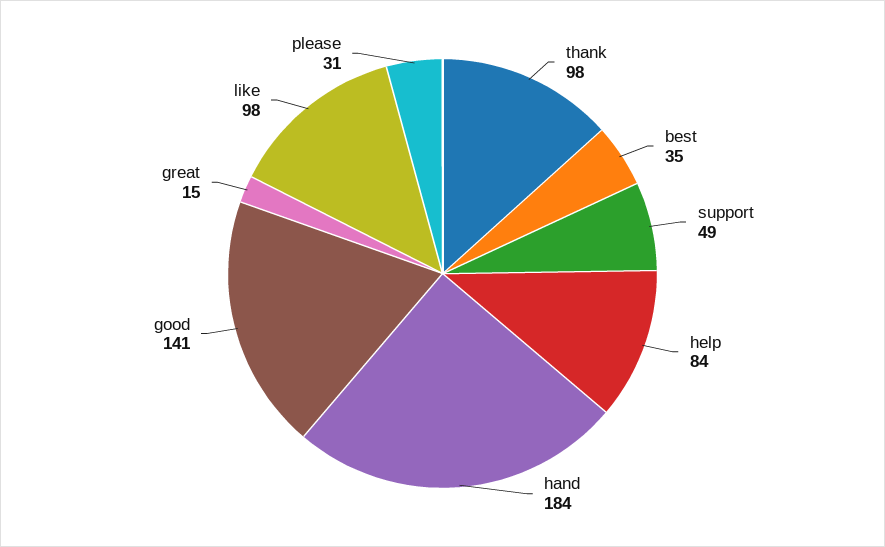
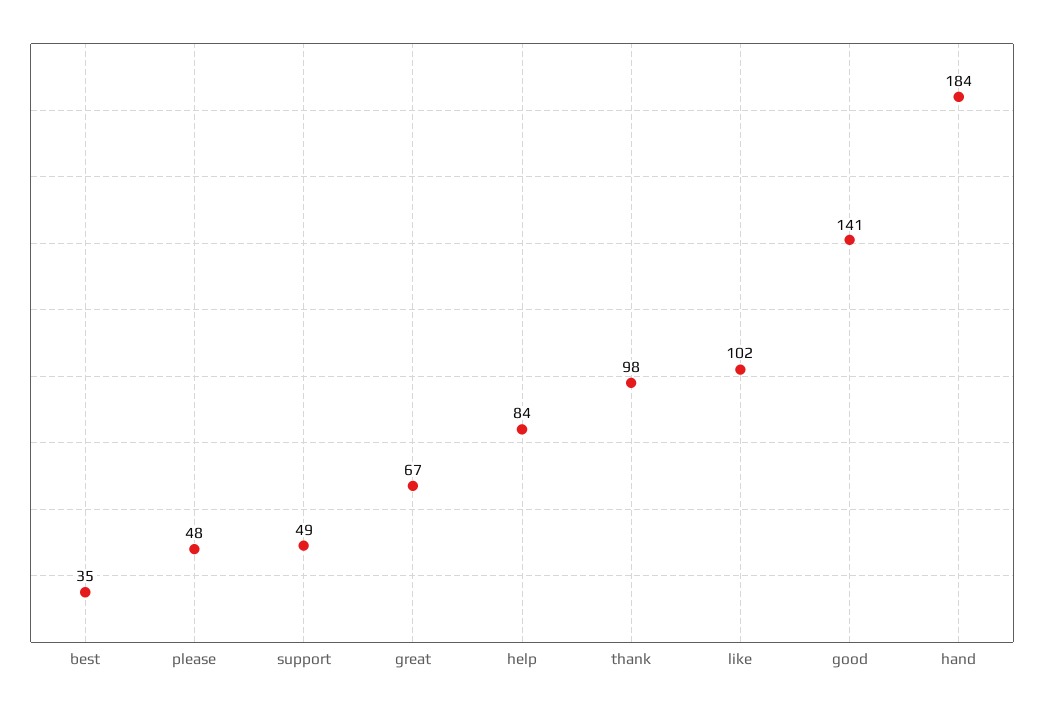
great: 15 -> 67
like: 98 -> 102
please: 31 -> 48

